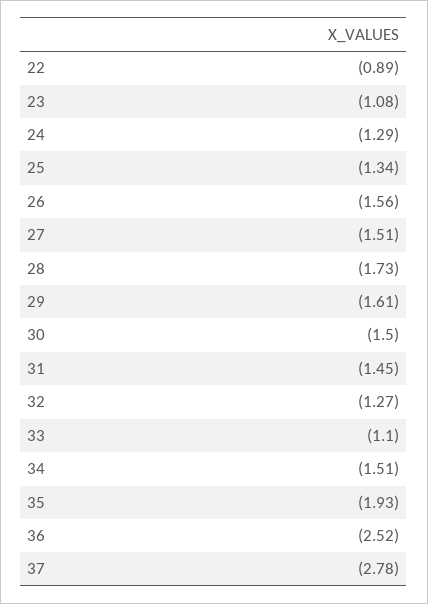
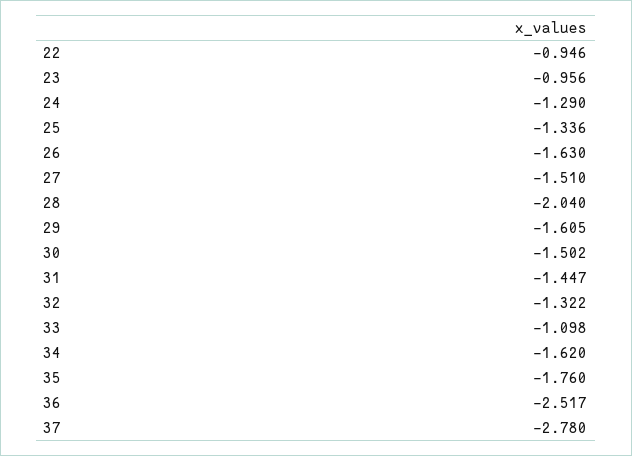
22: -0.89 -> -0.946
23: -1.08 -> -0.956
26: -1.56 -> -1.63
28: -1.73 -> -2.04
32: -1.27 -> -1.322
34: -1.51 -> -1.62
35: -1.93 -> -1.76

